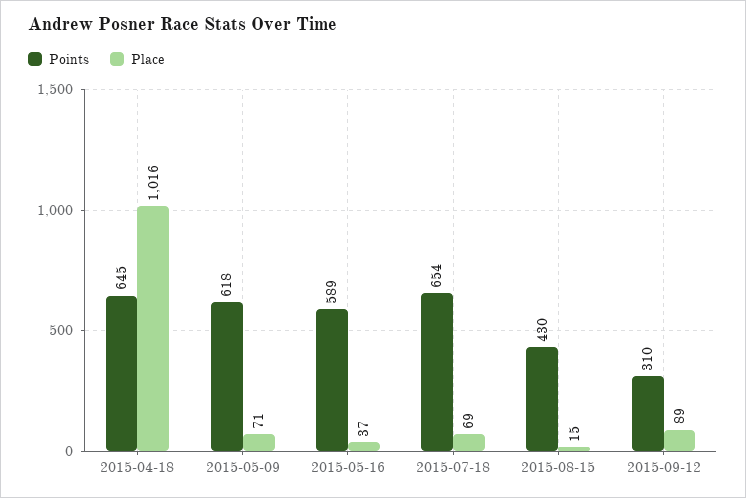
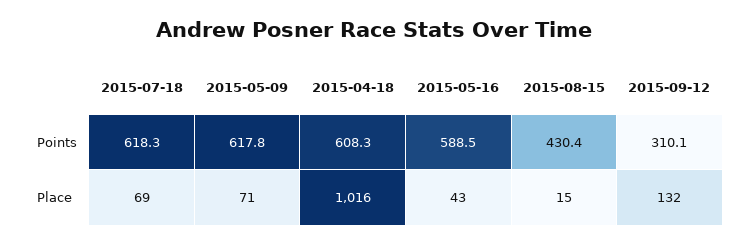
Points, 2015-04-18: 645 -> 608.3
Place, 2015-05-16: 37 -> 43
Points, 2015-07-18: 654 -> 618.3
Place, 2015-09-12: 89 -> 132

